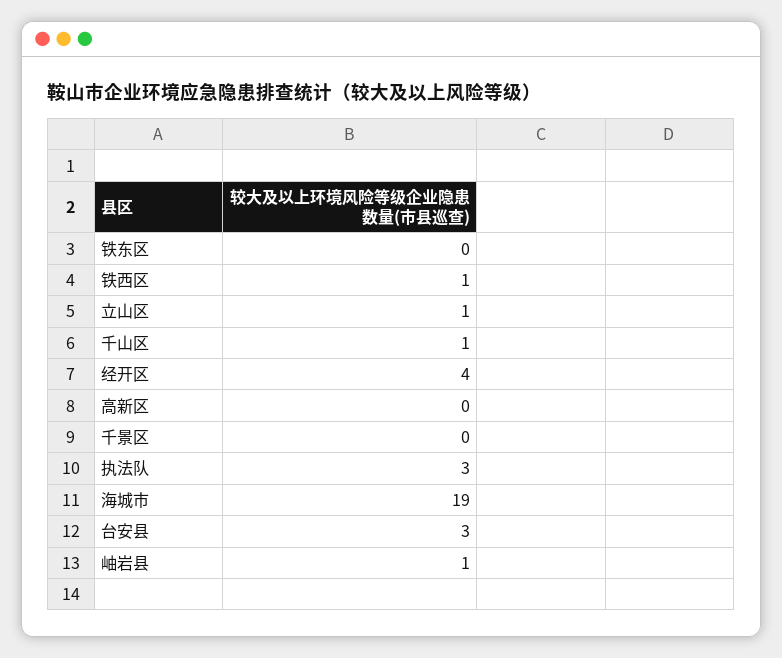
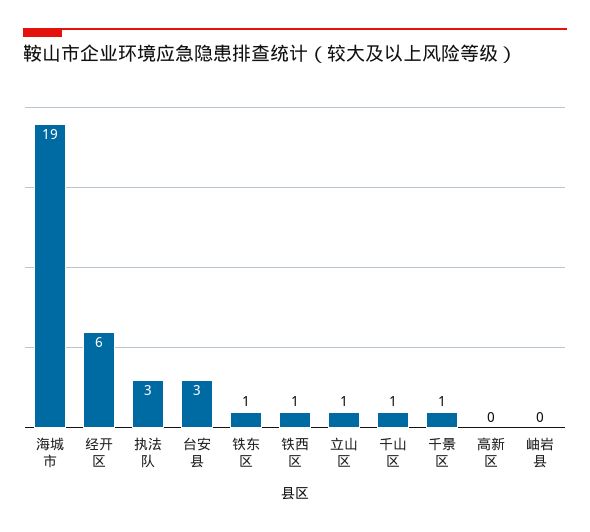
铁东区: 0 -> 1
经开区: 4 -> 6
千景区: 0 -> 1
岫岩县: 1 -> 0

